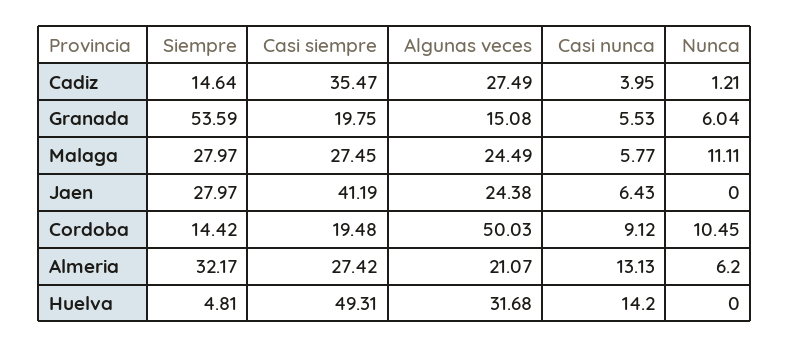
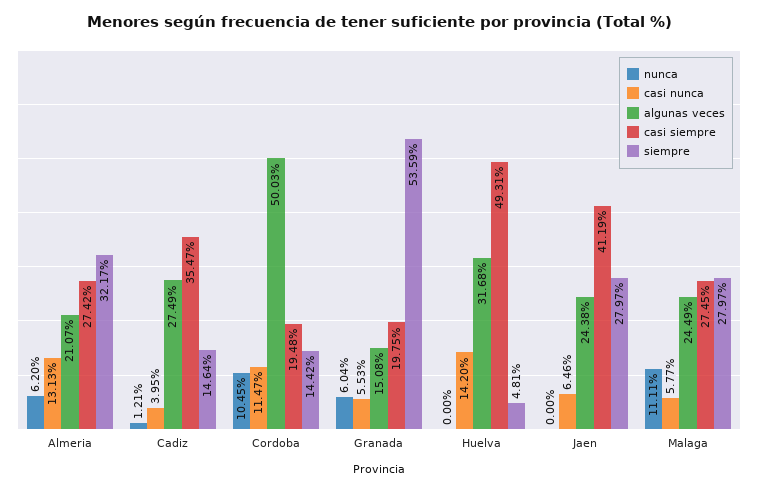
Casi nunca, Jaen: 6.43 -> 6.46
Casi nunca, Cordoba: 9.12 -> 11.47

